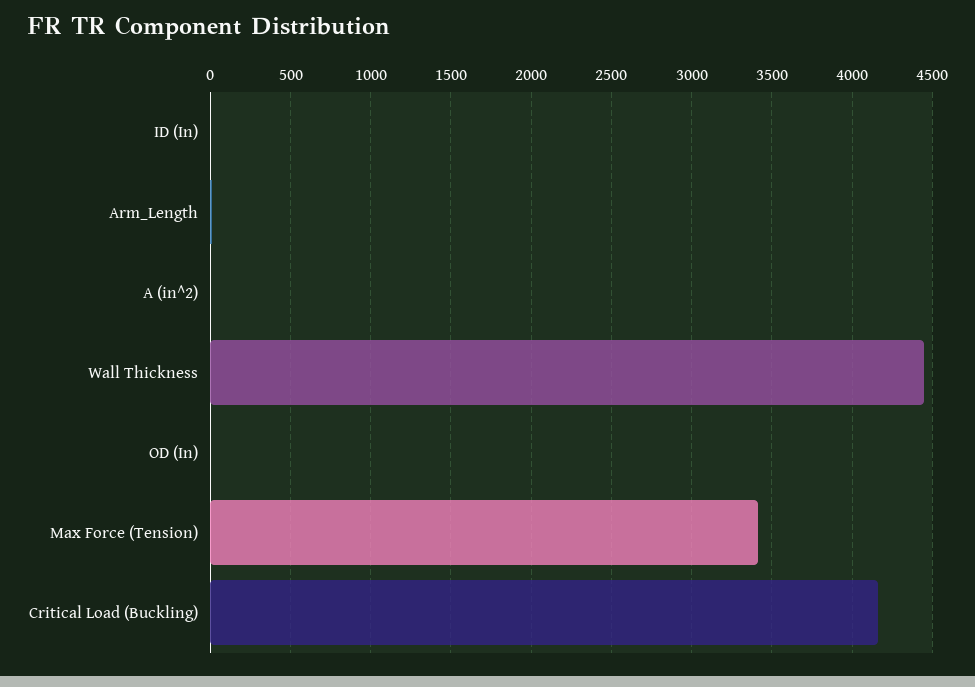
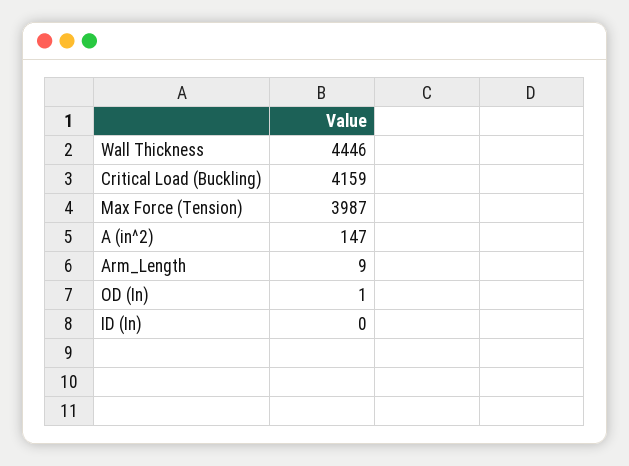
A (in^2): 0 -> 147
Max Force (Tension): 3400 -> 3987

